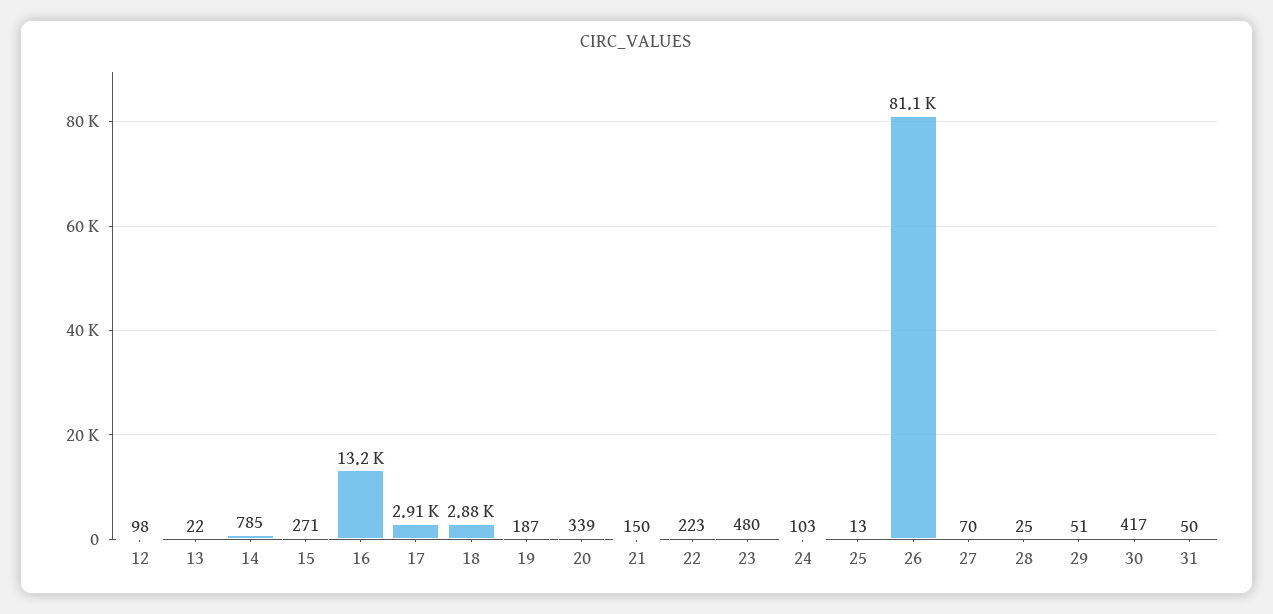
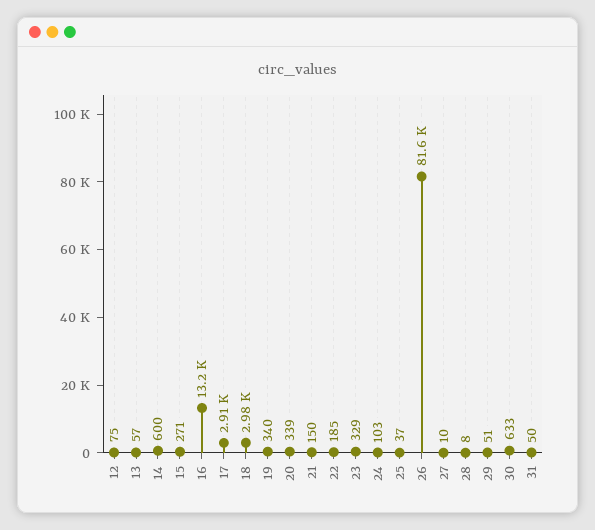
12: 98 -> 75
13: 22 -> 57
14: 785 -> 600
18: 2880 -> 2980
19: 187 -> 340
22: 223 -> 185
23: 480 -> 329
25: 13 -> 37
26: 81100 -> 81600
27: 70 -> 10
28: 25 -> 8
30: 417 -> 633

